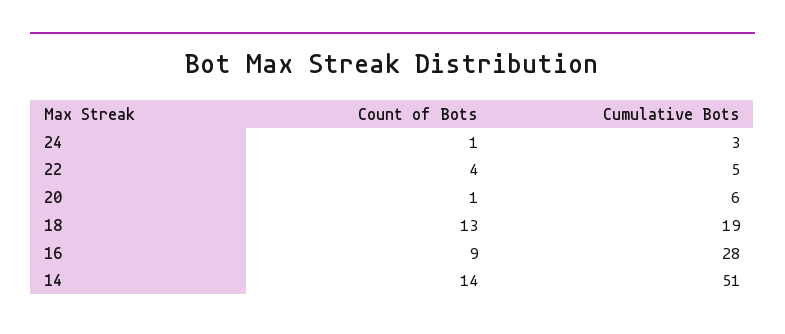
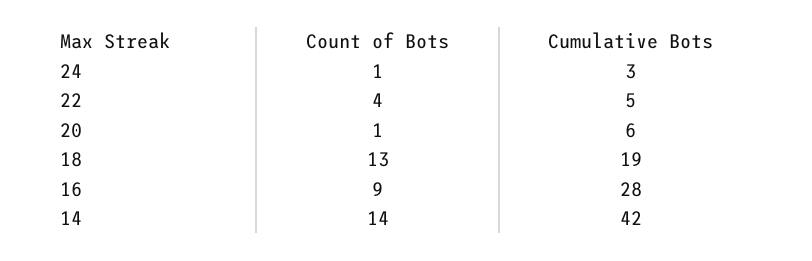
Cumulative Bots, 14: 51 -> 42

